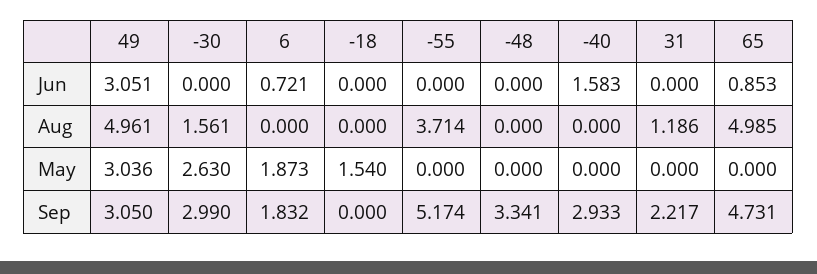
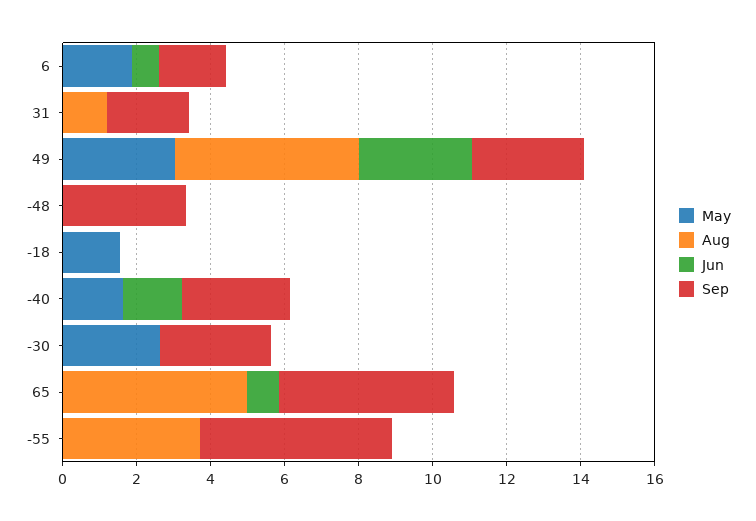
Aug, -30: 1.561 -> 0
May, -40: 0 -> 1.5

